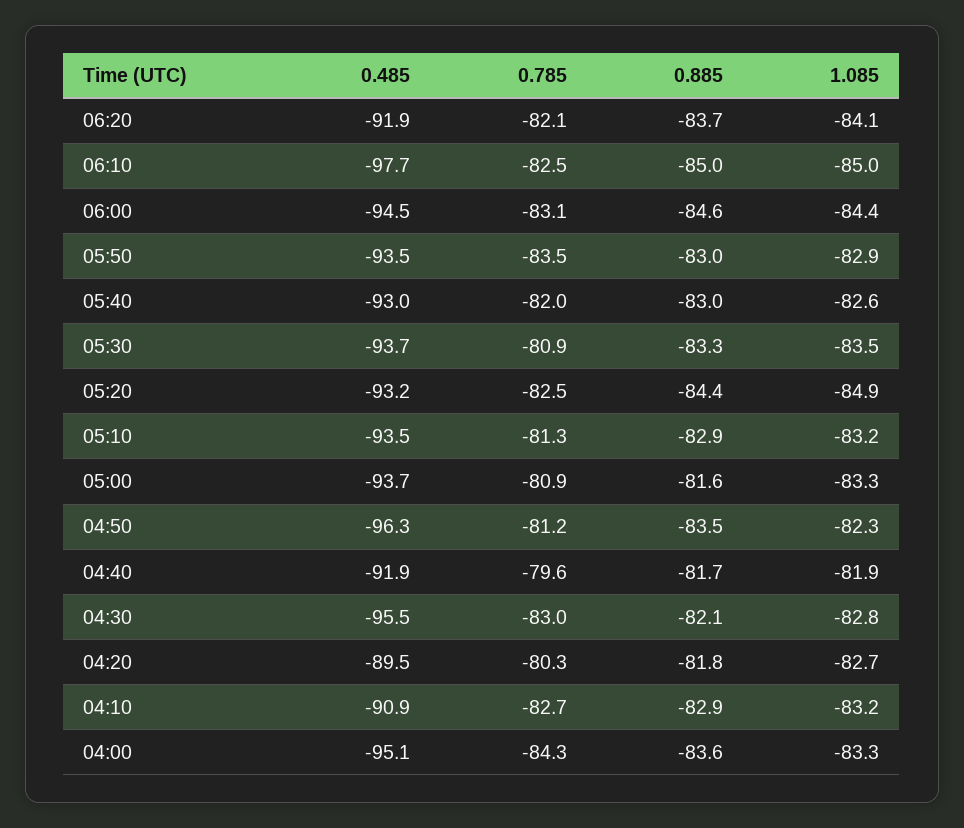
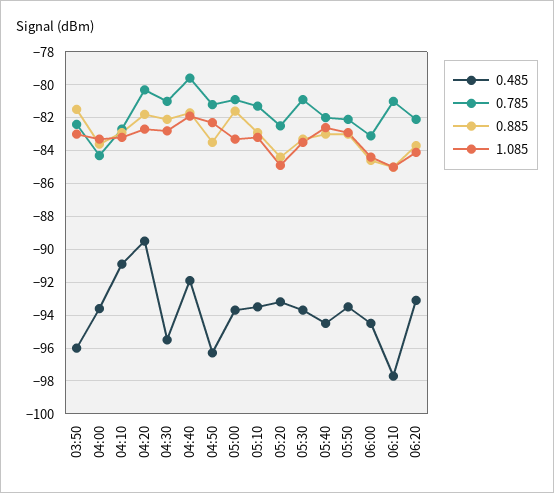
0.485, 06:20: -91.9 -> -93
0.785, 06:10: -82.5 -> -81
0.785, 05:50: -83.5 -> -82
0.485, 05:40: -93 -> -94.5
0.785, 04:30: -83 -> -81
0.485, 04:00: -95.1 -> -93.5
0.485, 03:50: none -> -96
0.785, 03:50: none -> -82.5
0.885, 03:50: none -> -81.5
1.085, 03:50: none -> -83

